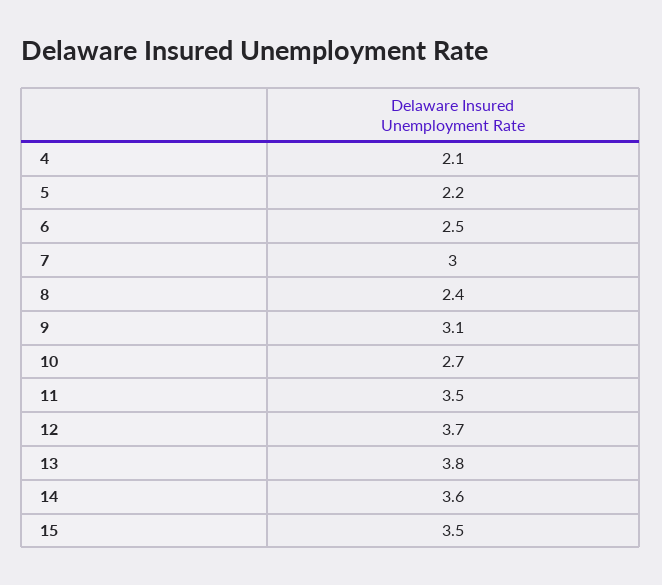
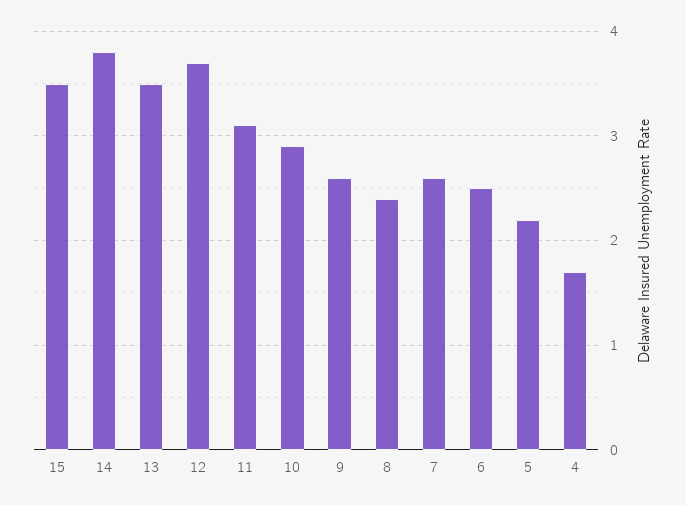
4: 2.1 -> 1.7
7: 3 -> 2.6
9: 3.1 -> 2.6
10: 2.7 -> 2.9
11: 3.5 -> 3.1
13: 3.8 -> 3.5
14: 3.6 -> 3.8

